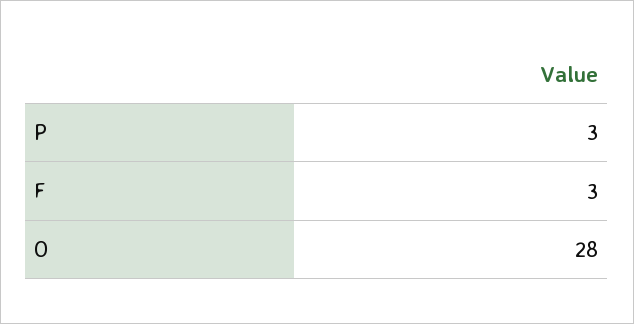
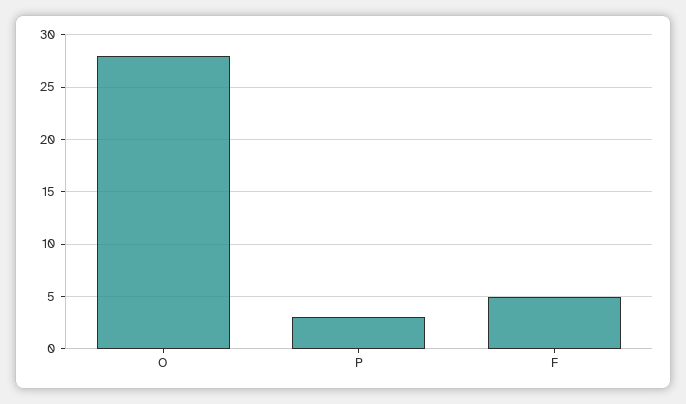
F: 3 -> 5

